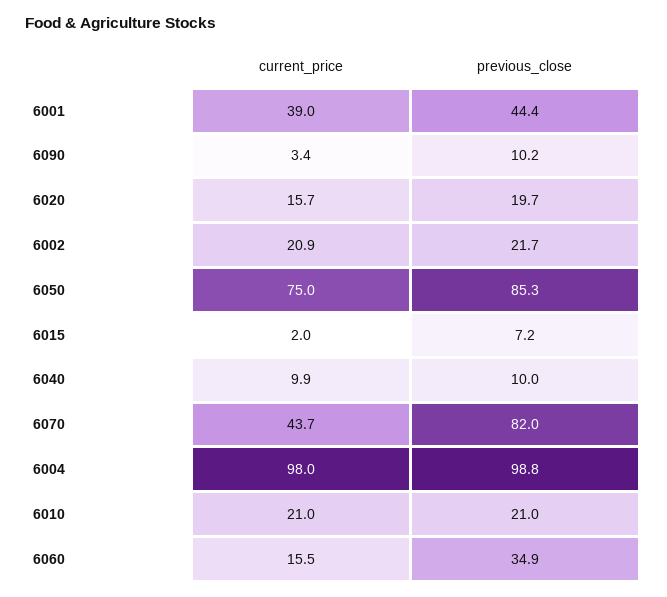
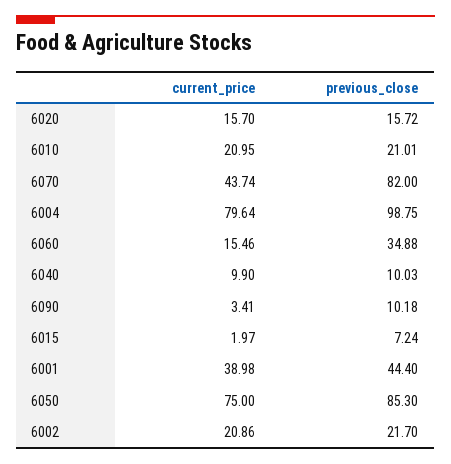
previous_close, 6020: 19.7 -> 15.72
current_price, 6004: 98 -> 79.64

